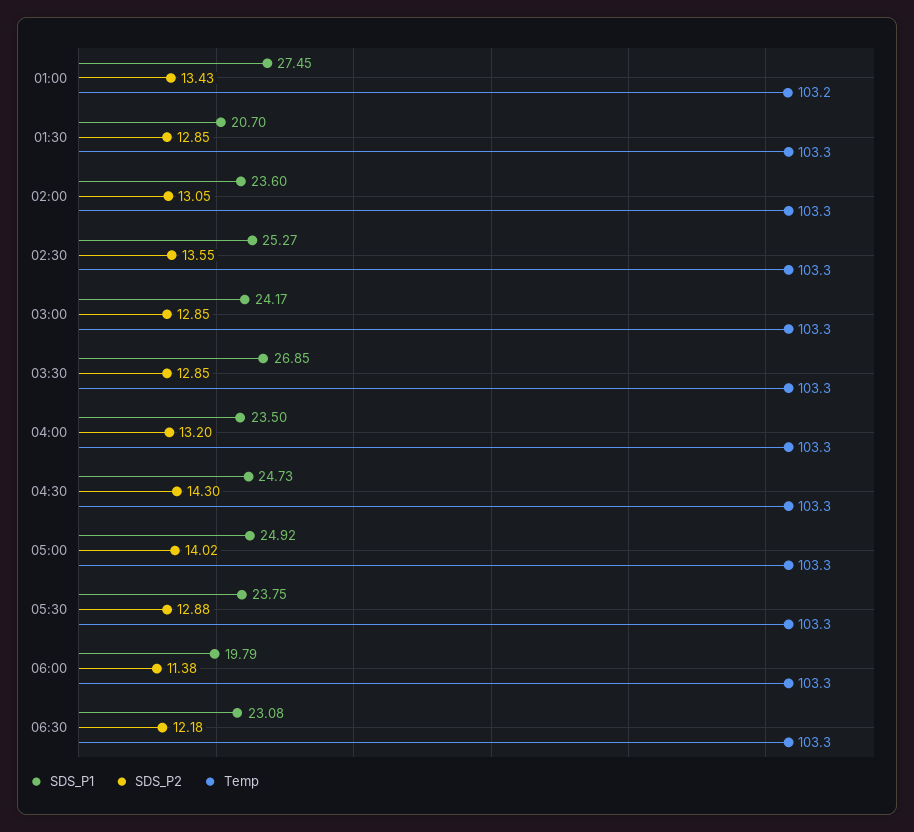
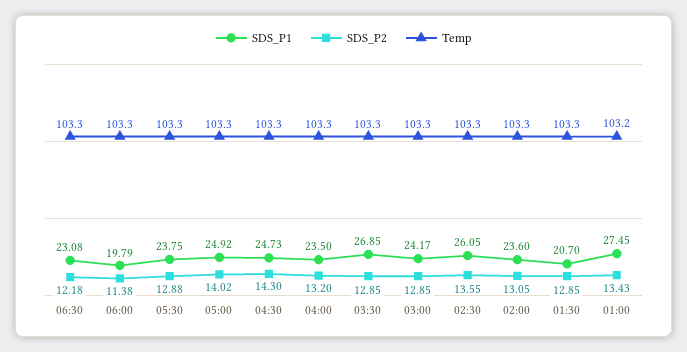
SDS_P1, 02:30: 25.27 -> 26.05

